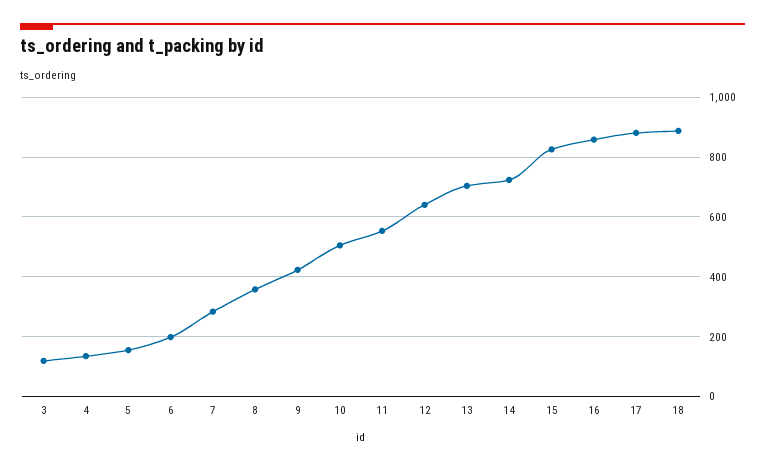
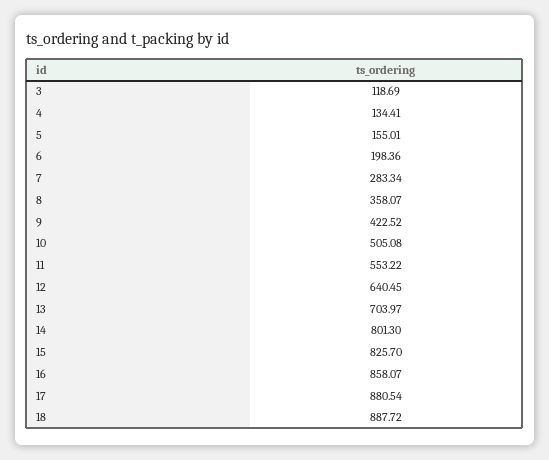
14: 725 -> 801.3

